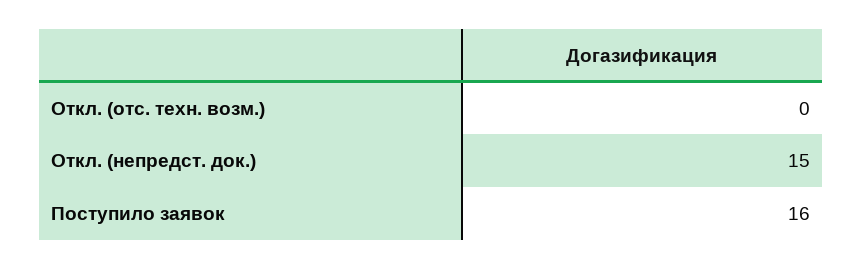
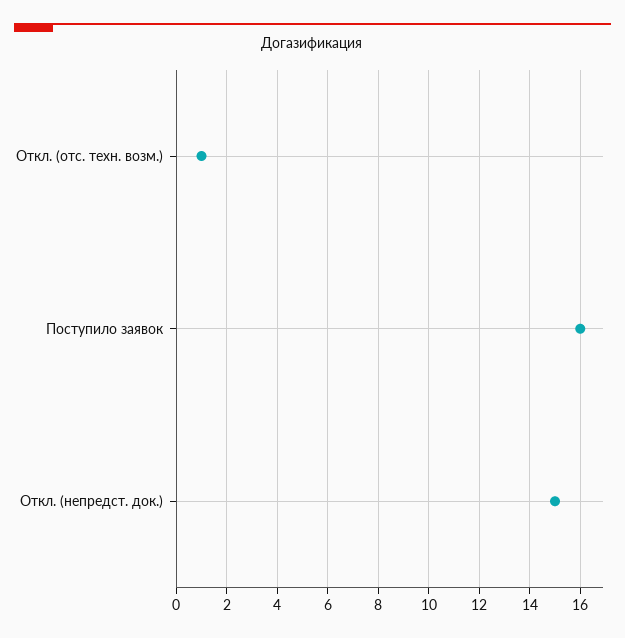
Откл. (отс. техн. возм.): 0 -> 1

